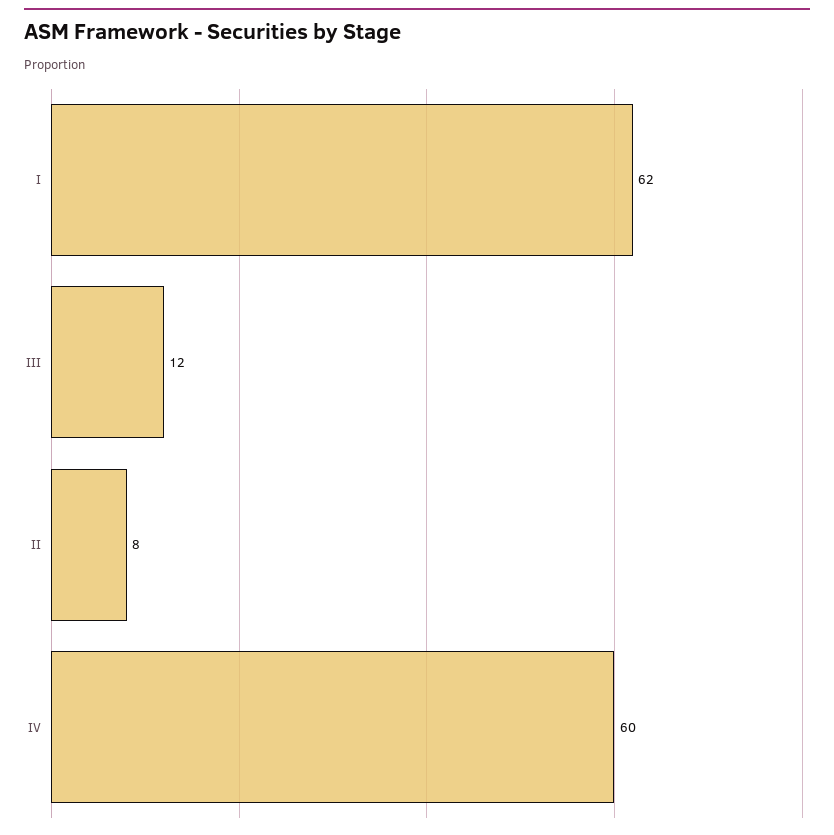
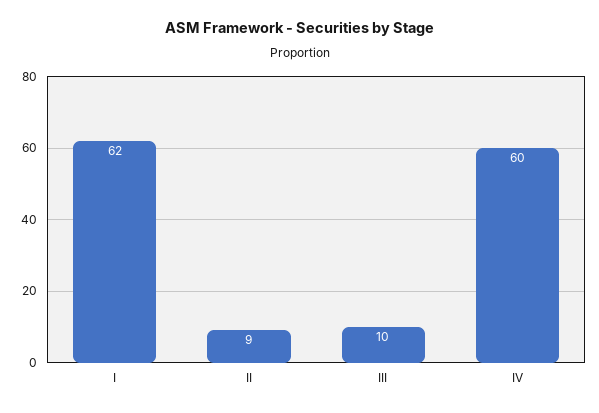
III: 12 -> 10
II: 8 -> 9

